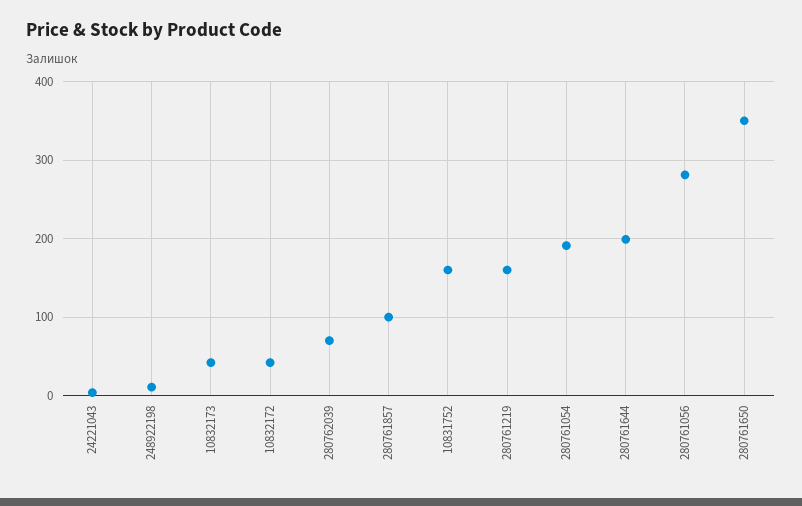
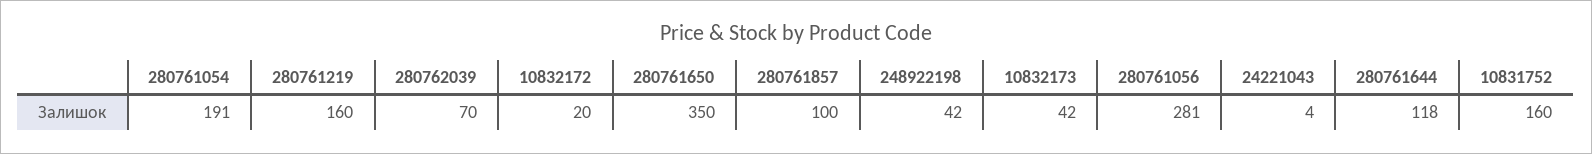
248922198: 10 -> 42
10832172: 40 -> 20
280761644: 200 -> 118

